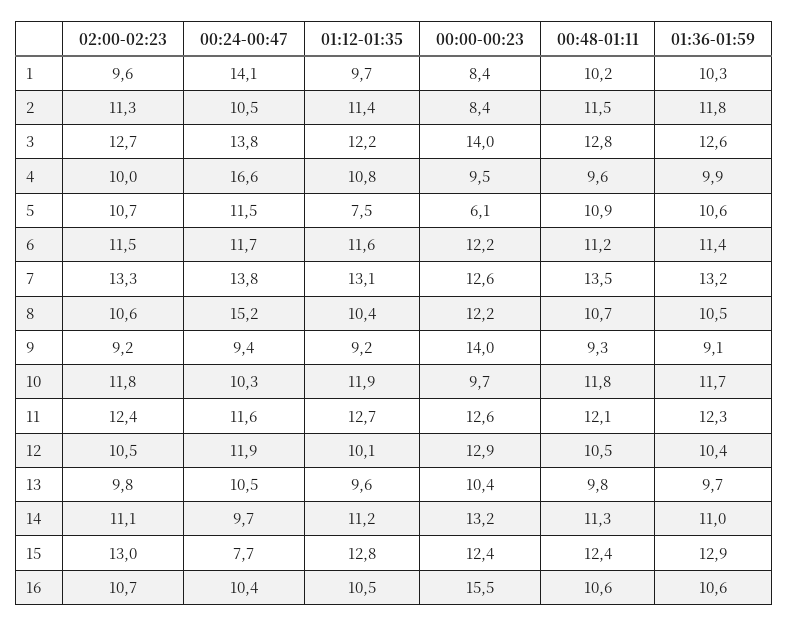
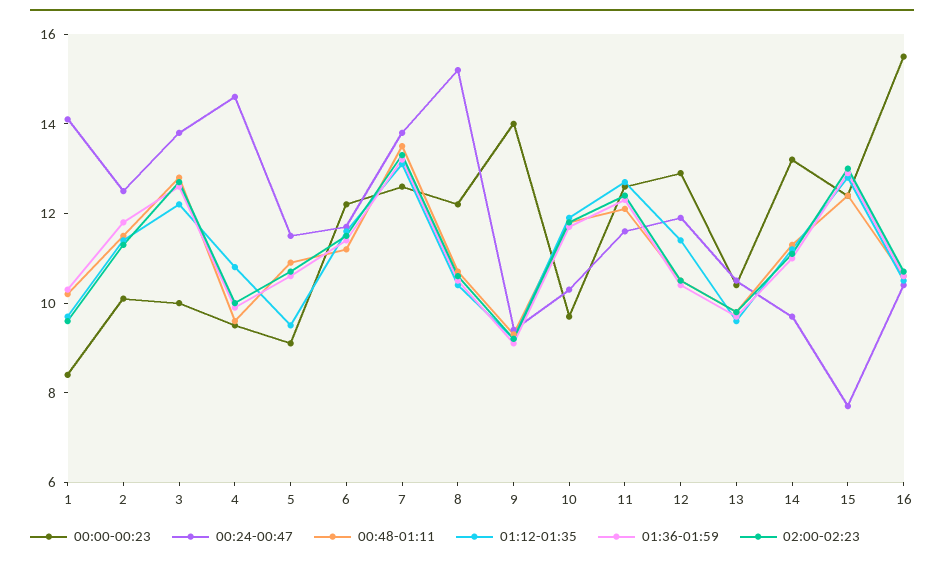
00:24-00:47, 2: 10.5 -> 12.5
00:00-00:23, 2: 8.4 -> 10
00:00-00:23, 3: 14 -> 10
00:24-00:47, 4: 16.6 -> 14.5
01:12-01:35, 5: 7.5 -> 9.5
00:00-00:23, 5: 6.1 -> 9
01:12-01:35, 12: 10.1 -> 11.5

